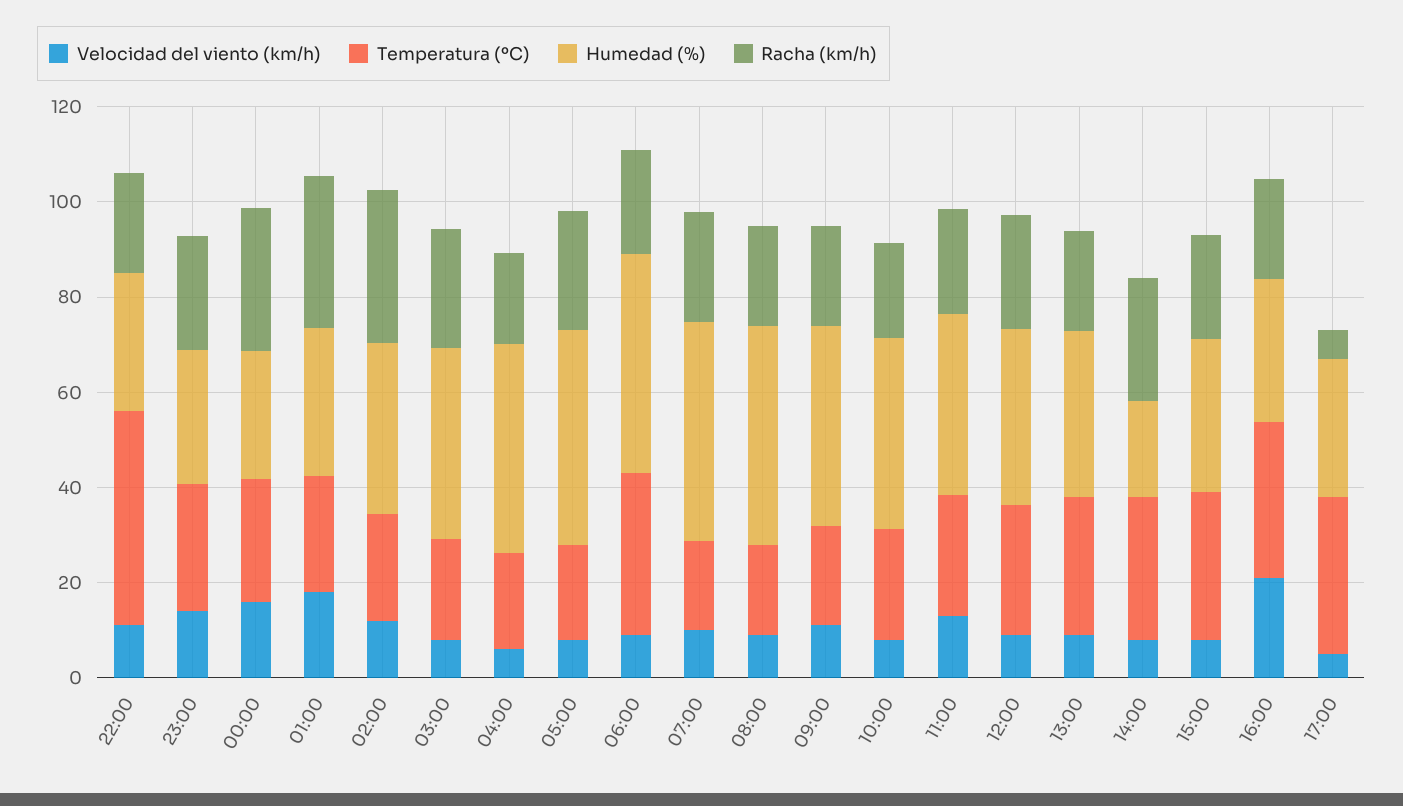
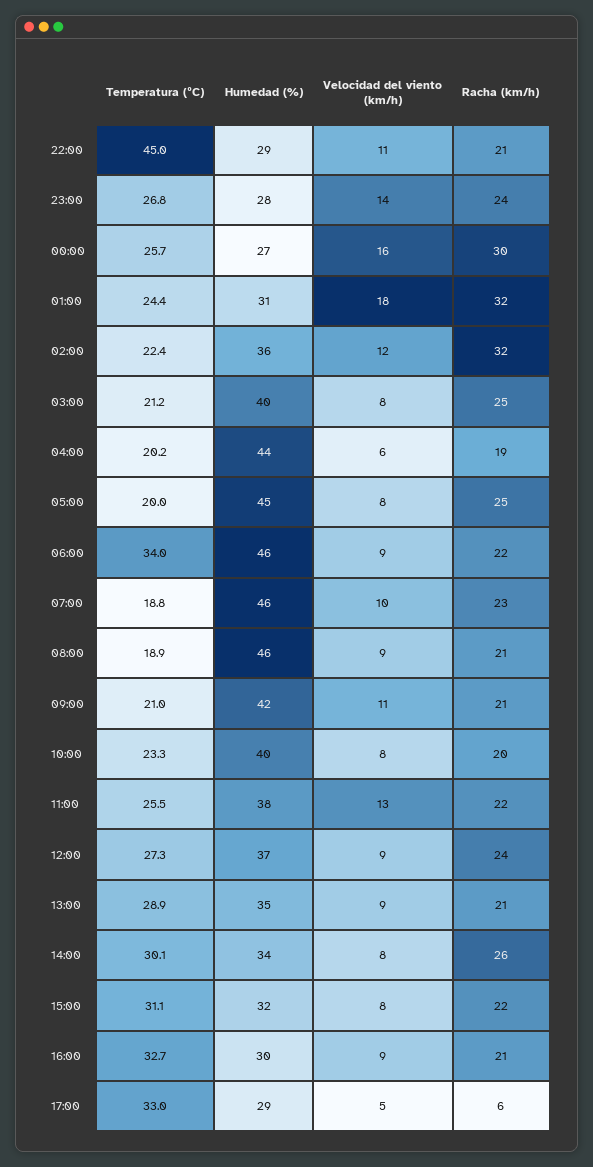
Humedad (%), 14:00: 20 -> 34
Velocidad del viento (km/h), 16:00: 20 -> 9

